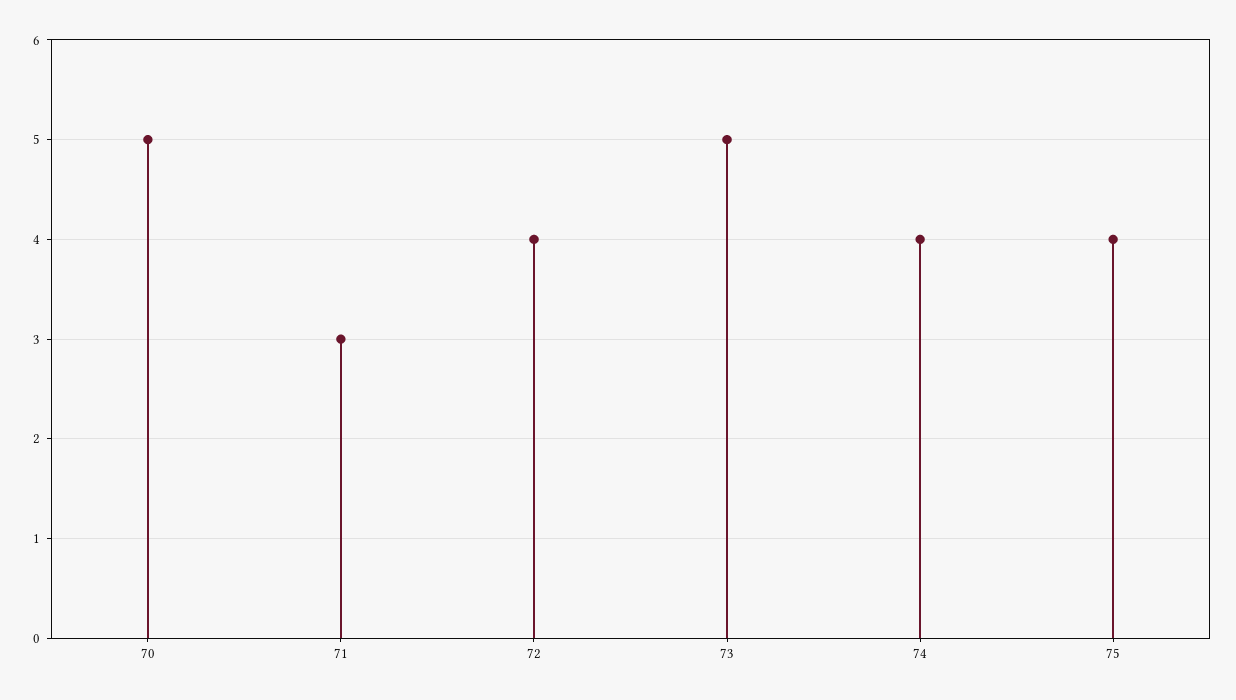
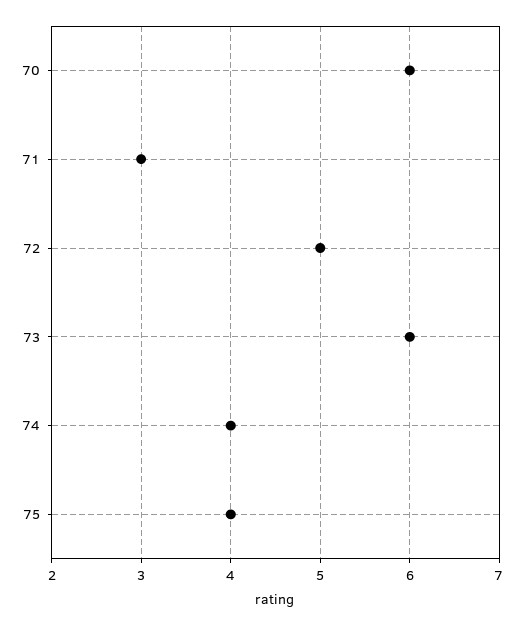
70: 5 -> 6
72: 4 -> 5
73: 5 -> 6

